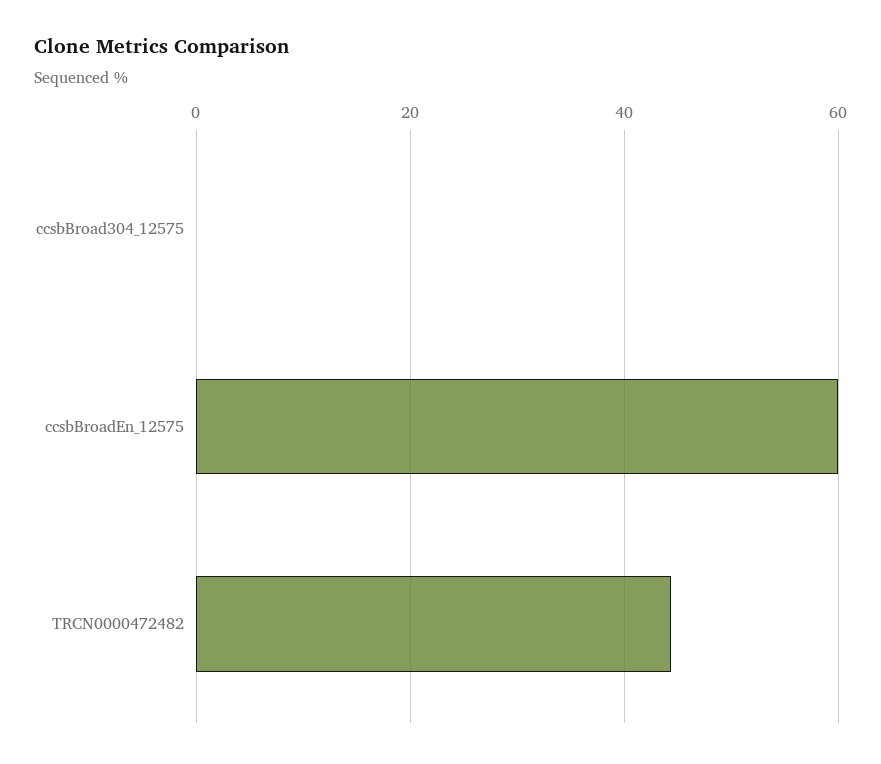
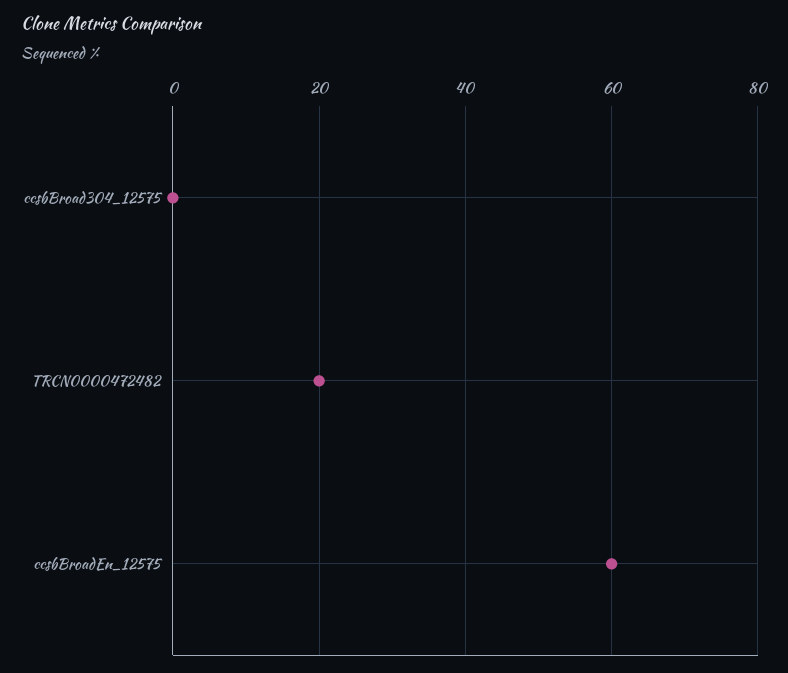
TRCN0000472482: 44 -> 20

